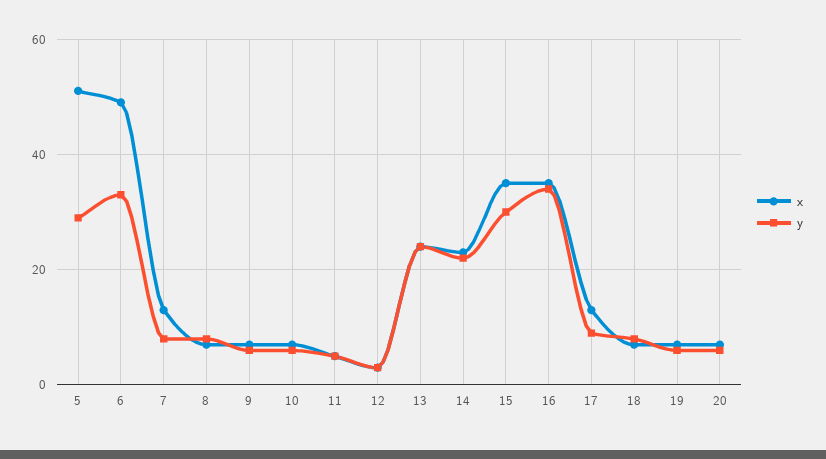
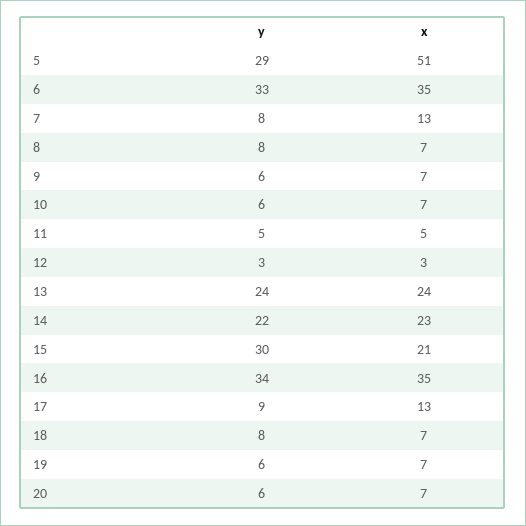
x, 6: 50 -> 35
x, 15: 35 -> 21

